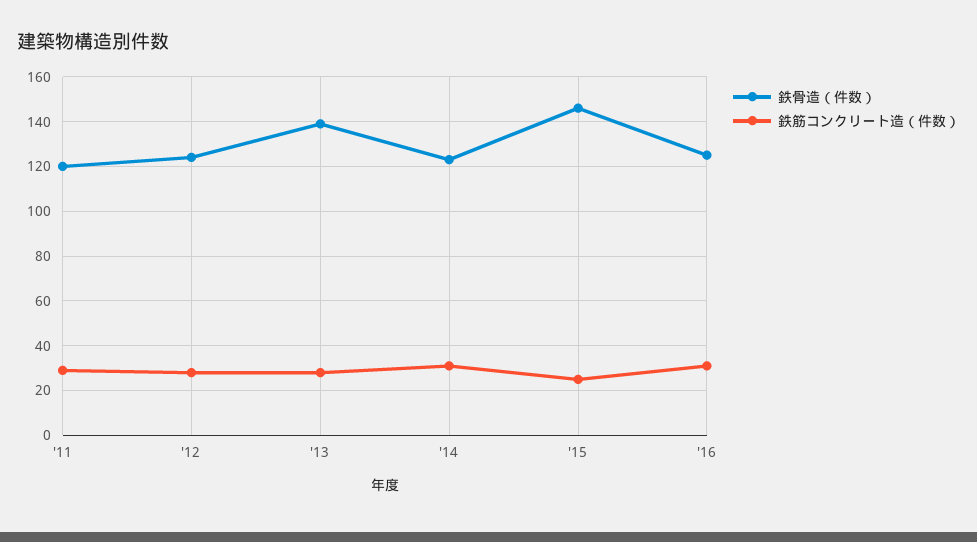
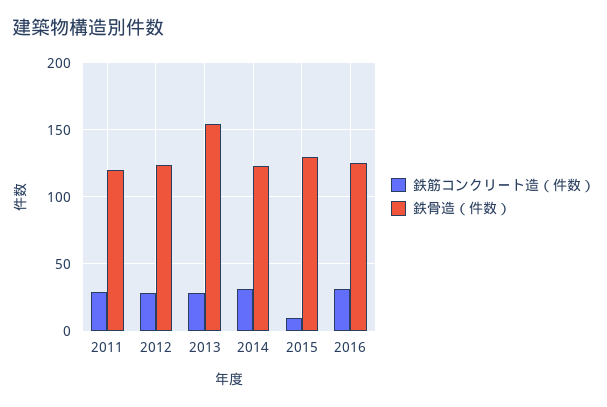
鉄骨造（件数）, '13: 140 -> 155
鉄骨造（件数）, '15: 145 -> 130
鉄筋コンクリート造（件数）, '15: 25 -> 10

